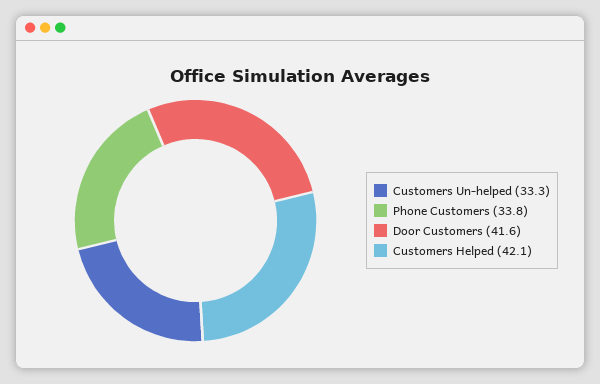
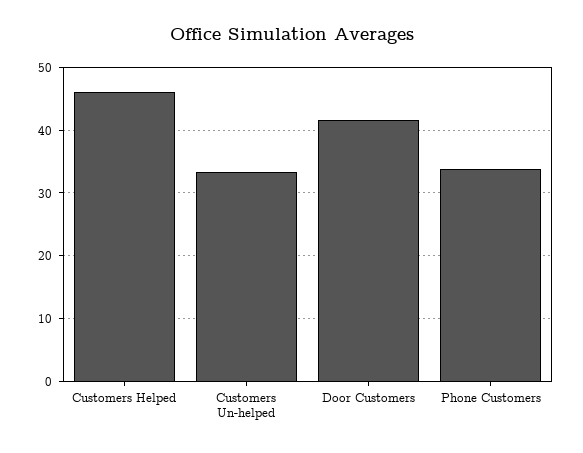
Customers Helped: 42.1 -> 46

